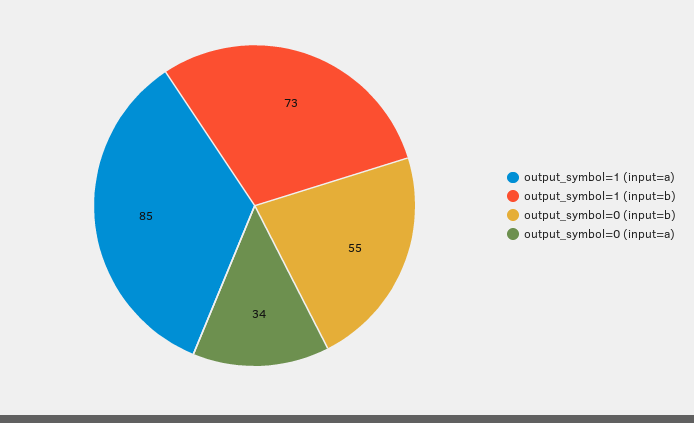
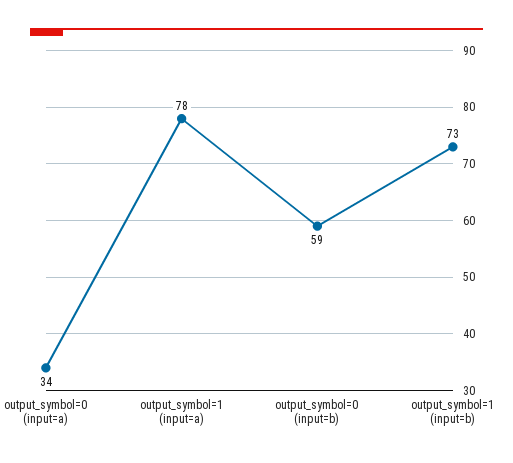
output_symbol=1 (input=a): 85 -> 78
output_symbol=0 (input=b): 55 -> 59

